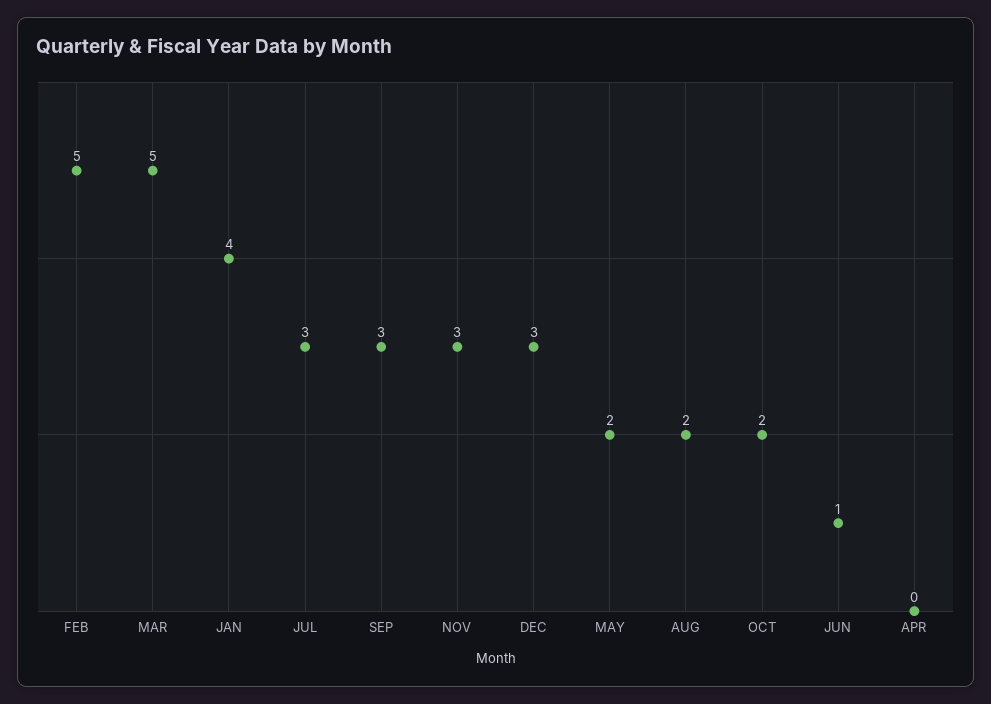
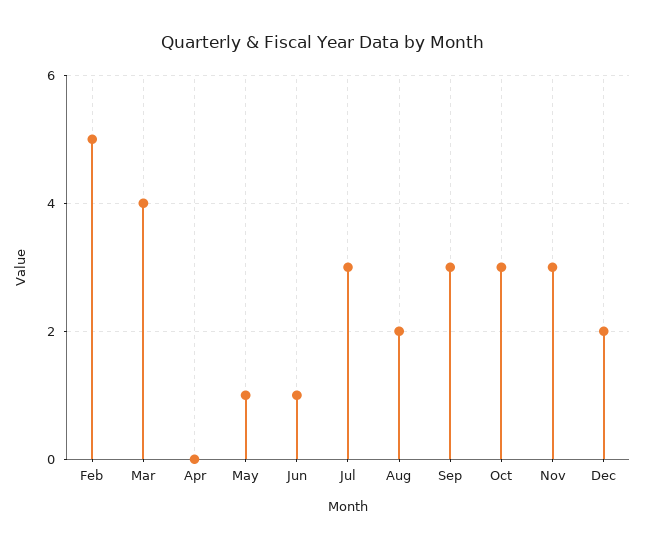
MAR: 5 -> 4
JAN: 4 -> none
DEC: 3 -> 2
MAY: 2 -> 1
OCT: 2 -> 3

